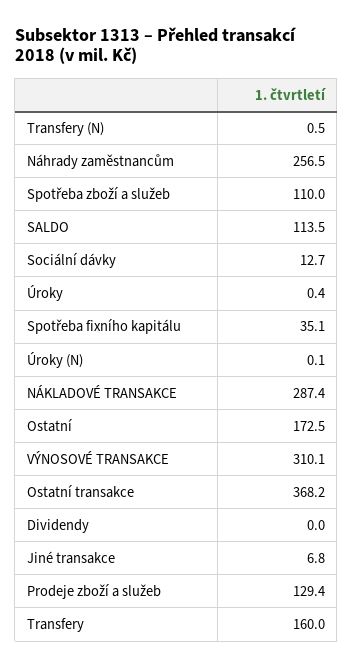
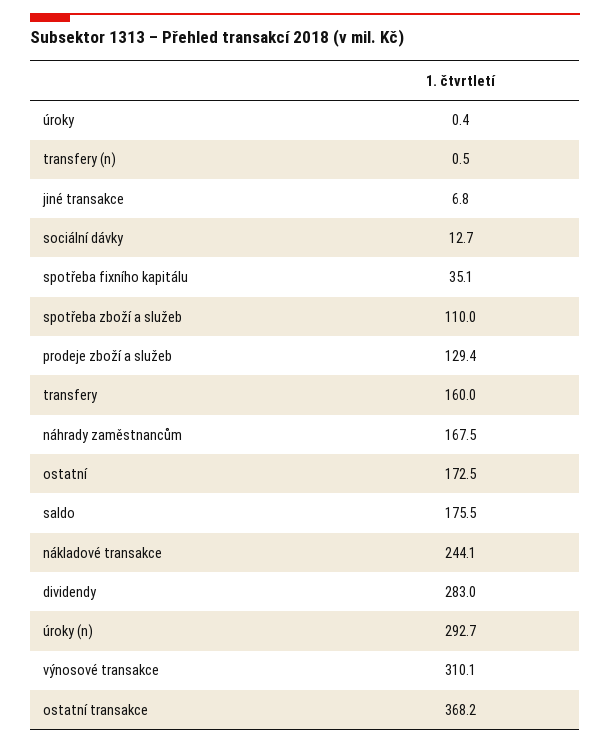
Náhrady zaměstnancům: 256.5 -> 167.5
SALDO: 113.5 -> 175.5
Úroky (N): 0.1 -> 292.7
NÁKLADOVÉ TRANSAKCE: 287.4 -> 244.1
Dividendy: 0 -> 283

